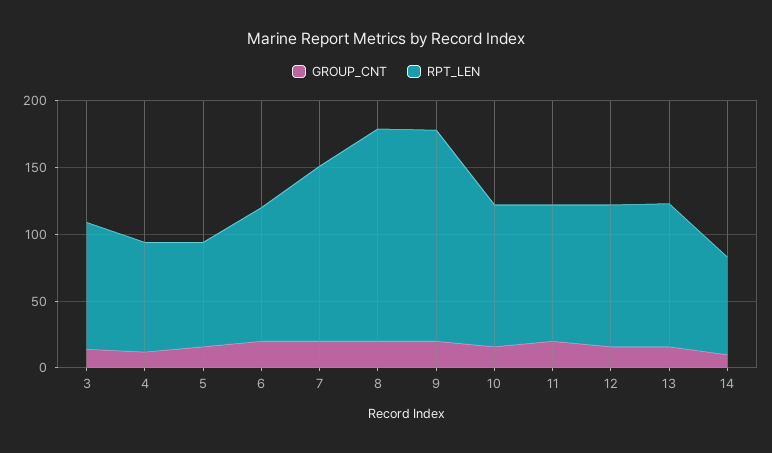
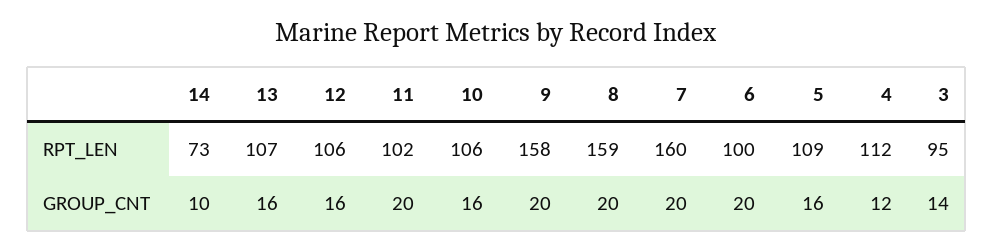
RPT_LEN, 4: 80 -> 112
RPT_LEN, 5: 80 -> 109
RPT_LEN, 7: 130 -> 160

